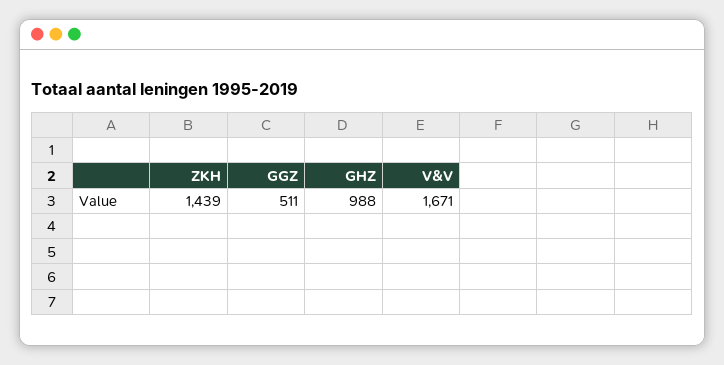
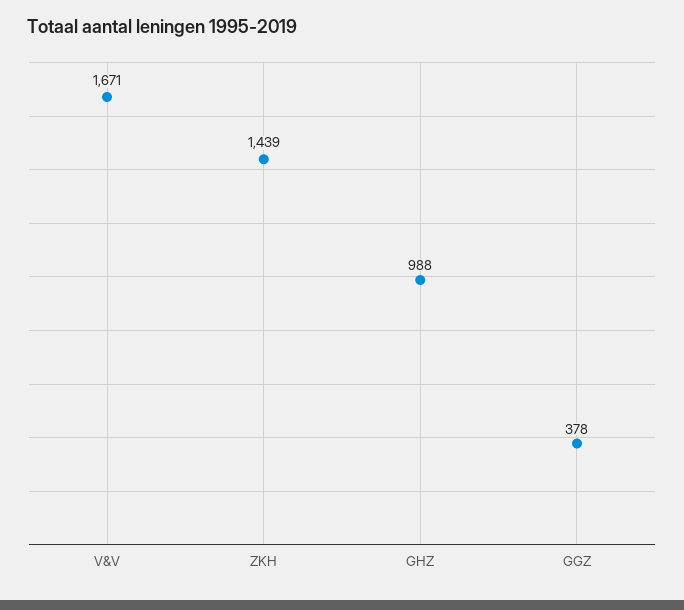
GGZ: 511 -> 378

